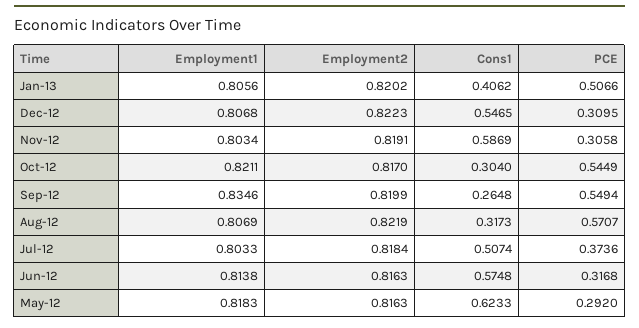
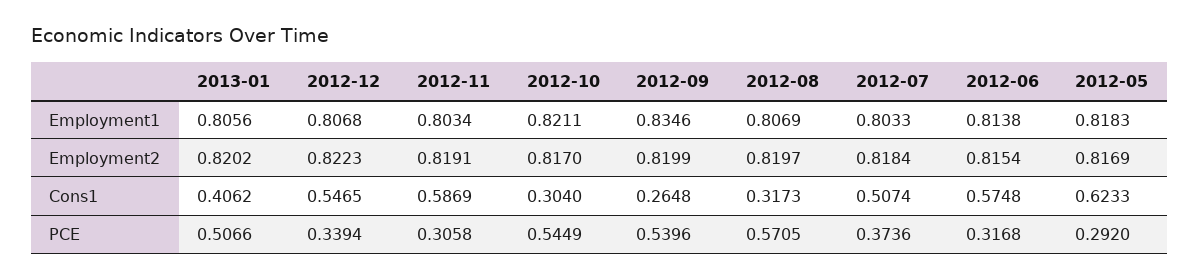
PCE, Dec-12: 0.3095 -> 0.3394
PCE, Sep-12: 0.5494 -> 0.5396
Employment2, Aug-12: 0.8219 -> 0.8197
PCE, Aug-12: 0.5707 -> 0.5705
Employment2, Jun-12: 0.8163 -> 0.8154
Employment2, May-12: 0.8163 -> 0.8169

